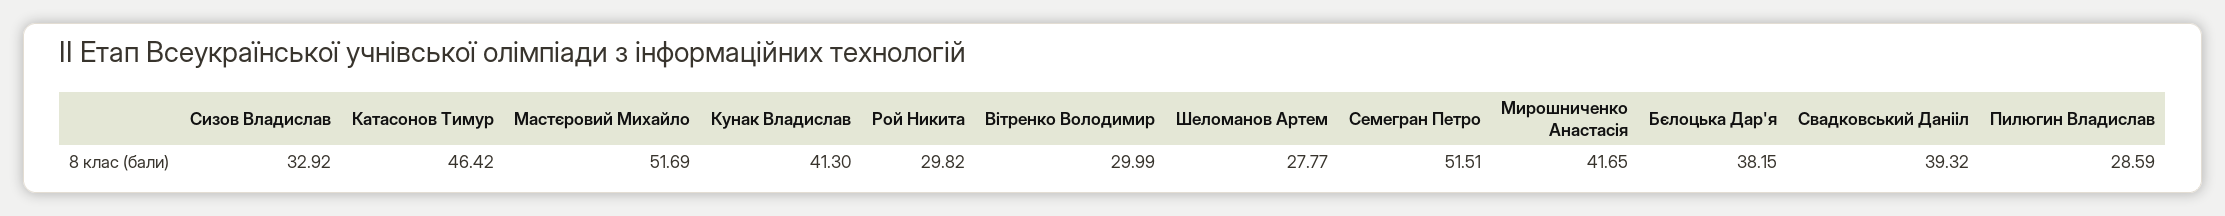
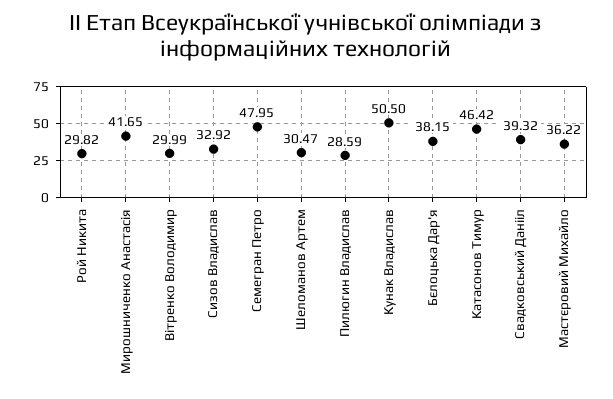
Мастєровий Михайло: 51.69 -> 36.22
Кунак Владислав: 41.3 -> 50.5
Шеломанов Артем: 27.77 -> 30.47
Семегран Петро: 51.51 -> 47.95

